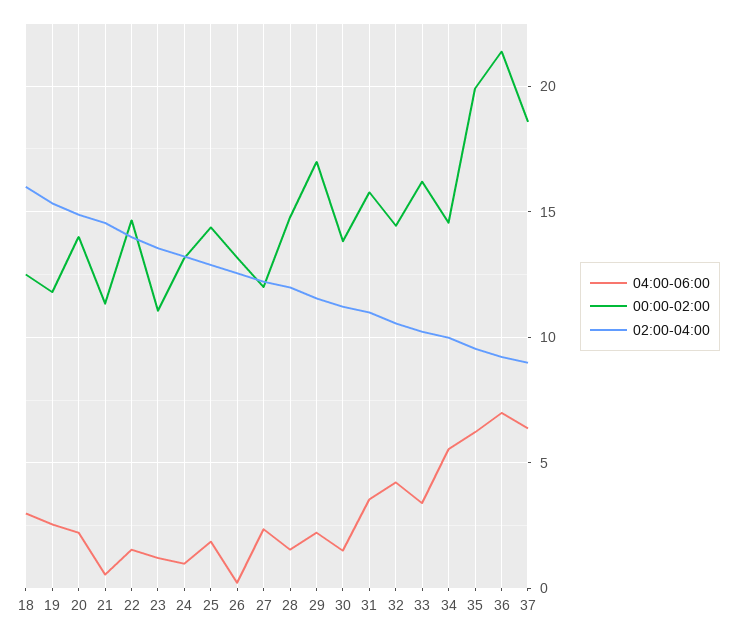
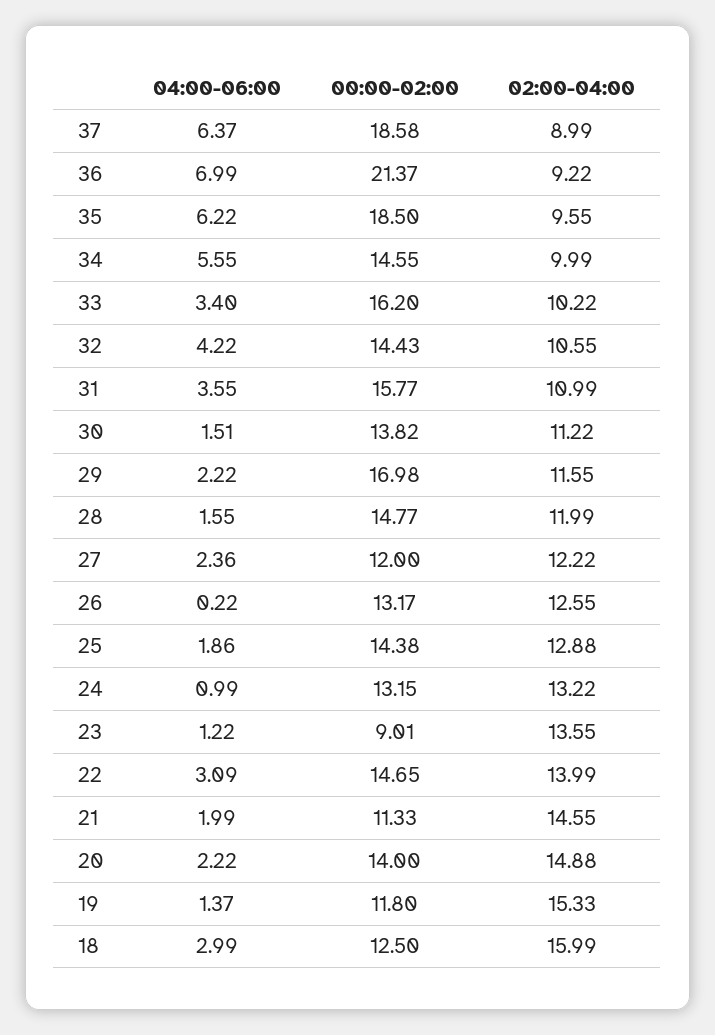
04:00-06:00, 19: 2.5 -> 1.37
04:00-06:00, 21: 0.5 -> 1.99
04:00-06:00, 22: 1.5 -> 3.09
00:00-02:00, 23: 11 -> 9.01
00:00-02:00, 35: 20 -> 18.5

